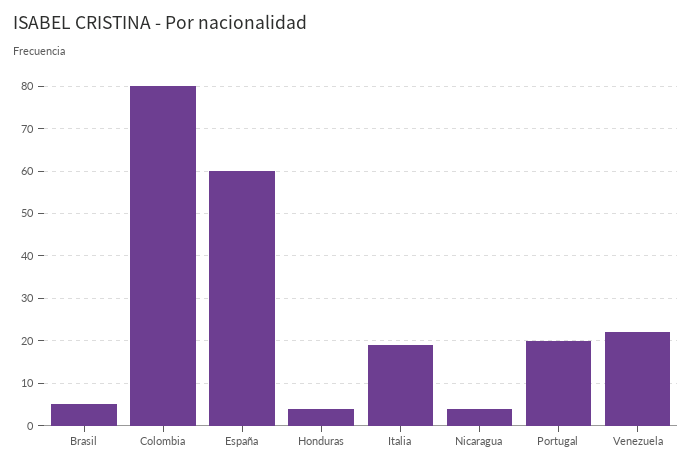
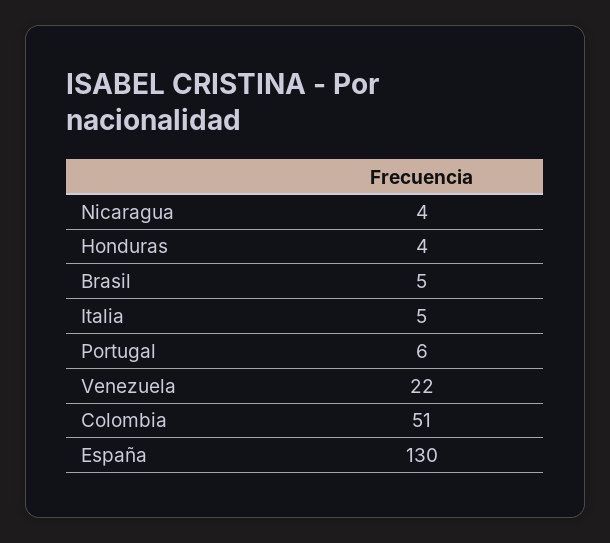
Colombia: 80 -> 51
España: 60 -> 130
Italia: 20 -> 5
Portugal: 20 -> 6

